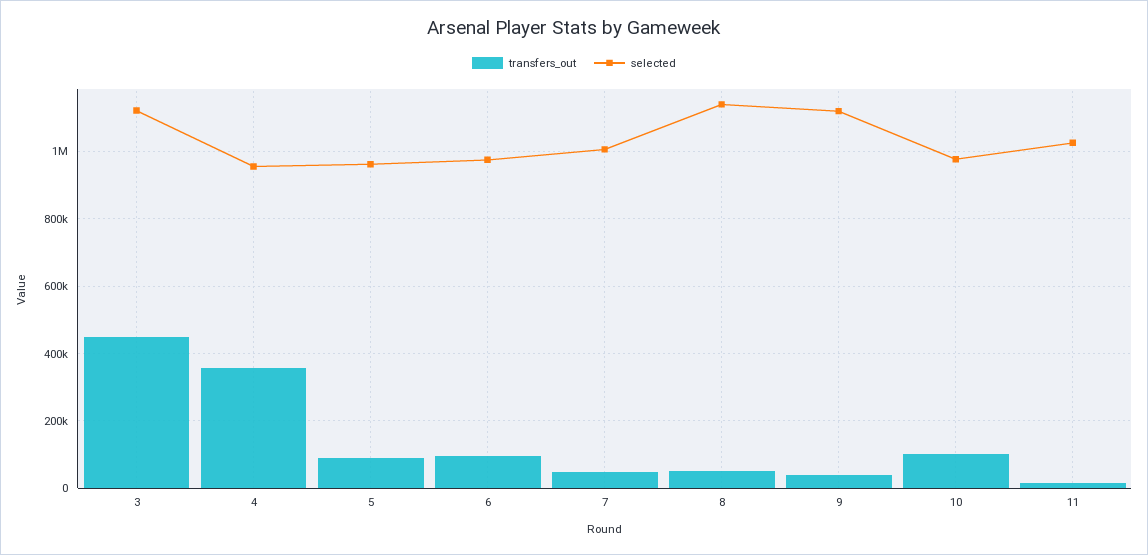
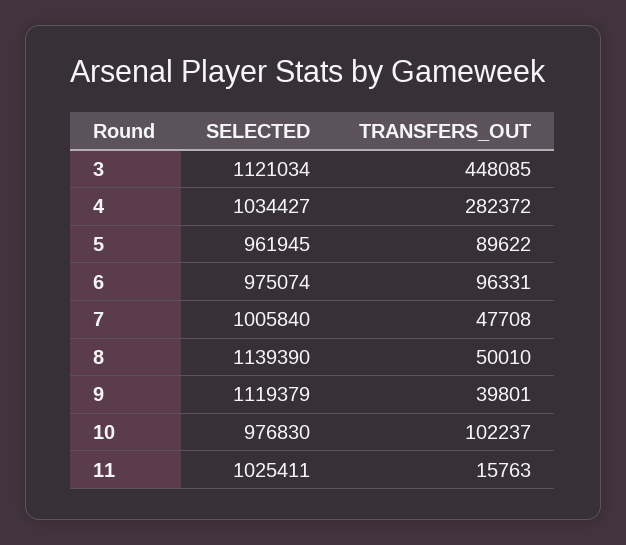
transfers_out, 4: 360000 -> 282372
selected, 4: 960000 -> 1034427

